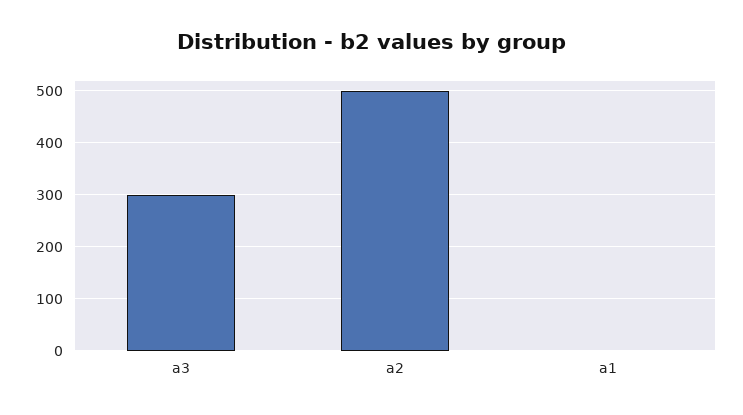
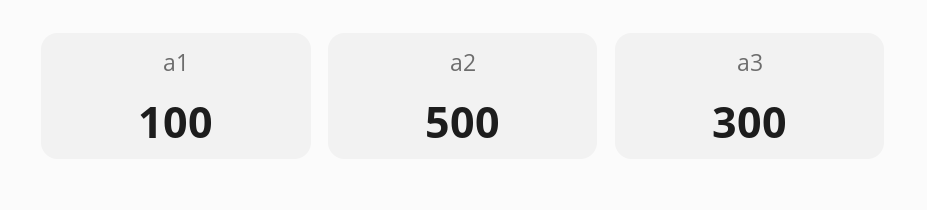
a1: 0 -> 100

